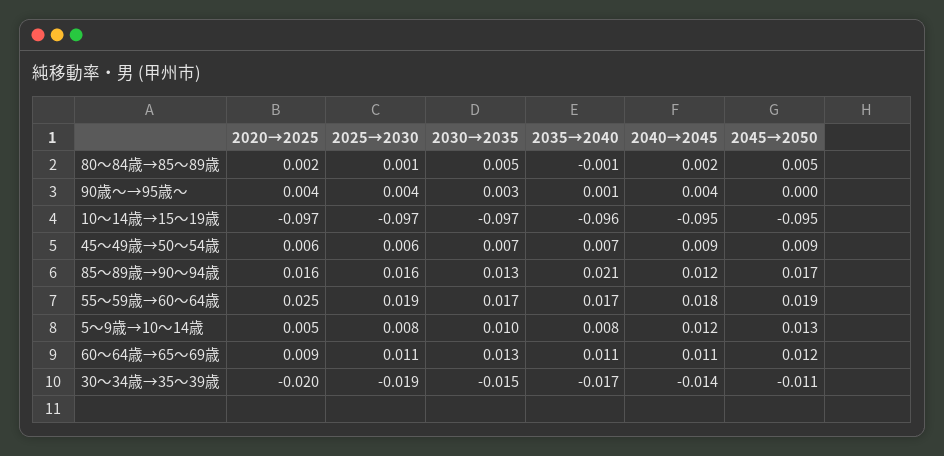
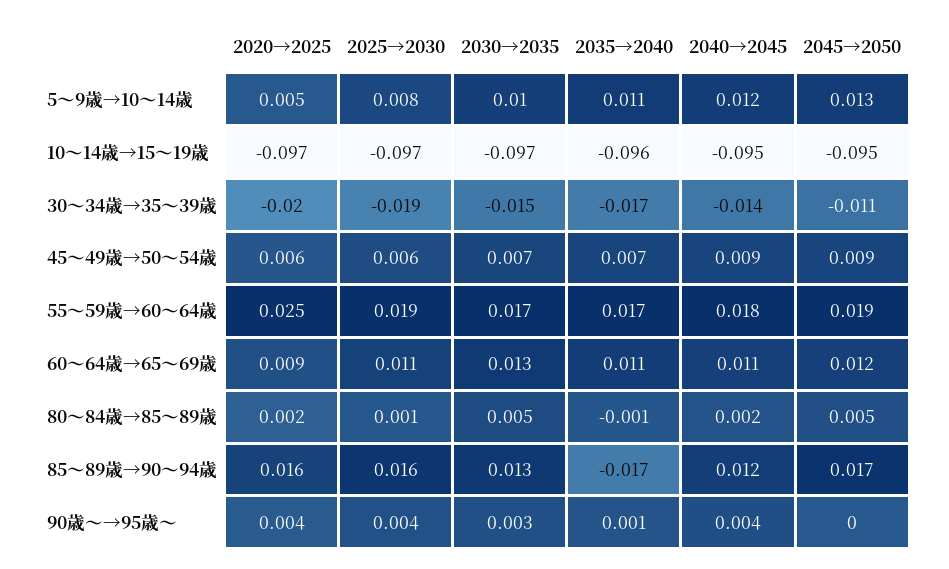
2035→2040, 85～89歳→90～94歳: 0.021 -> -0.017
2035→2040, 5～9歳→10～14歳: 0.008 -> 0.011

